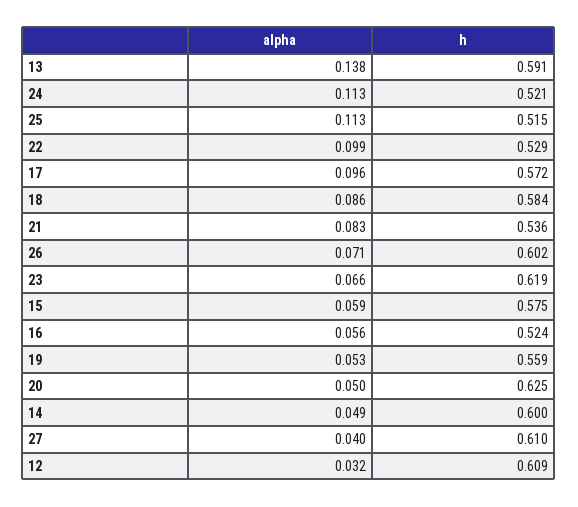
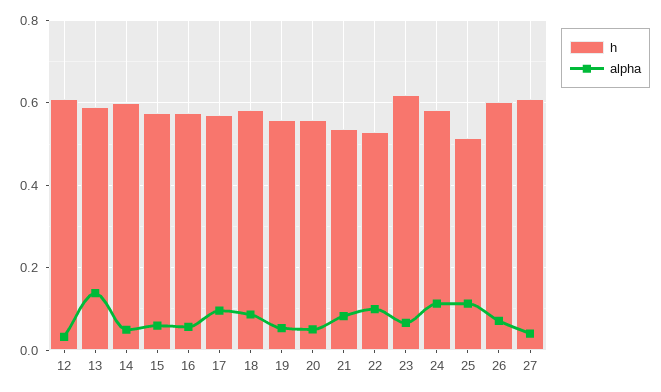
h, 24: 0.521 -> 0.58
h, 16: 0.524 -> 0.58
h, 20: 0.625 -> 0.56

